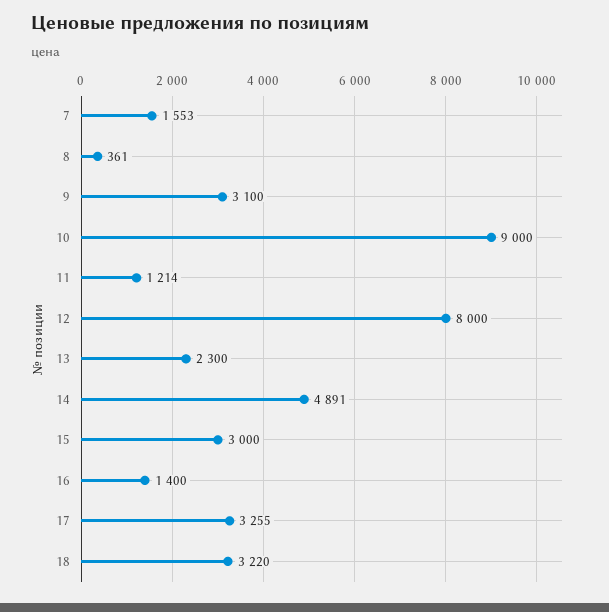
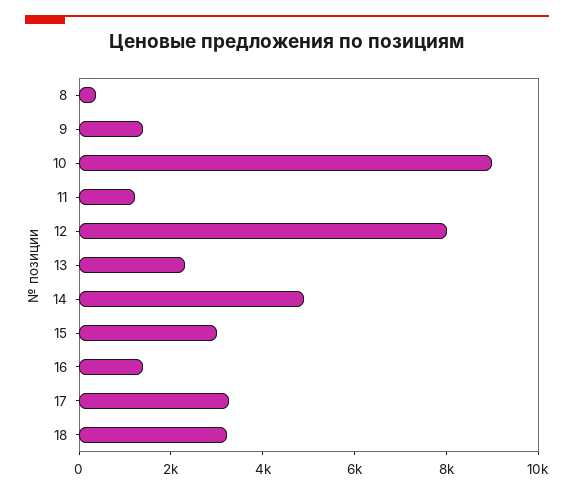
7: 1553 -> none
9: 3100 -> 1500

